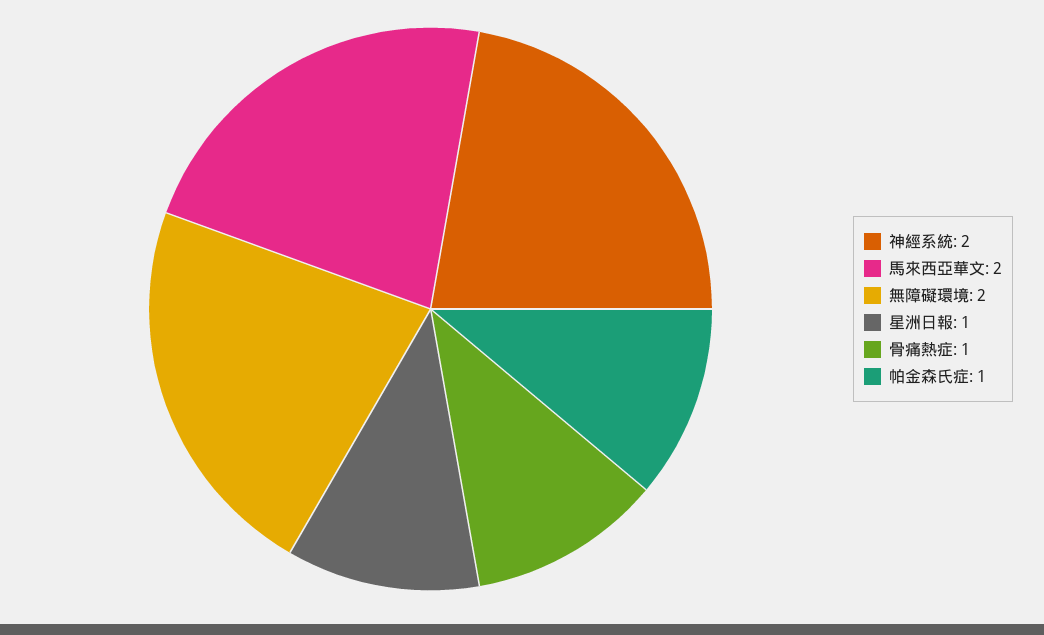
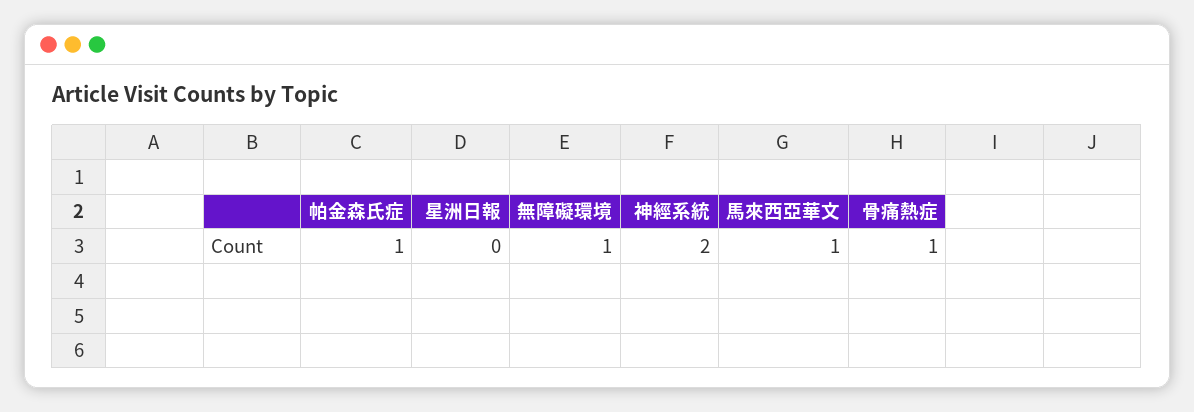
馬來西亞華文: 2 -> 1
無障礙環境: 2 -> 1
星洲日報: 1 -> 0

